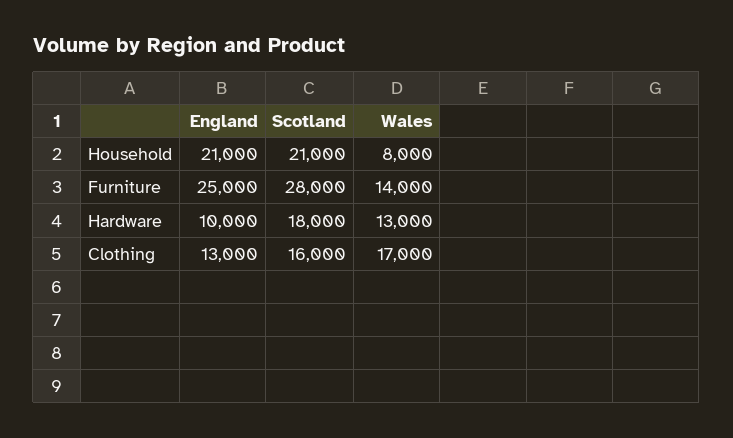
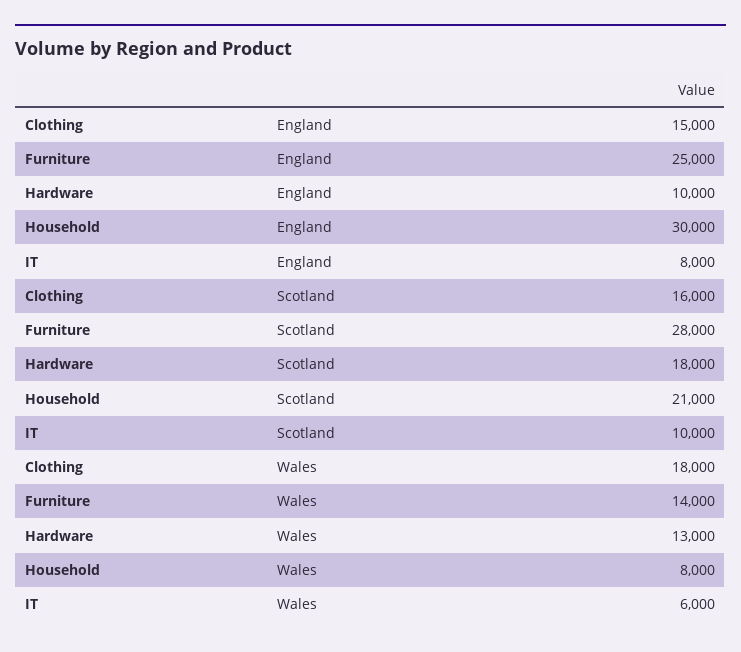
England, Household: 21000 -> 30000
England, Clothing: 13000 -> 15000
Wales, Clothing: 17000 -> 18000
England, IT: none -> 8000
Scotland, IT: none -> 10000
Wales, IT: none -> 6000

